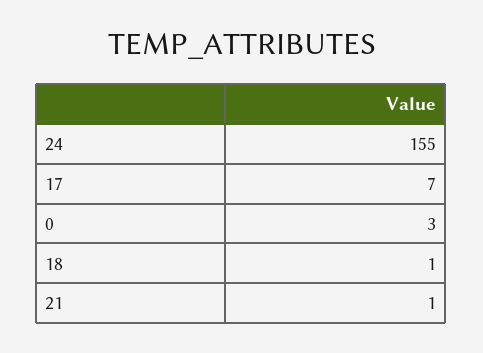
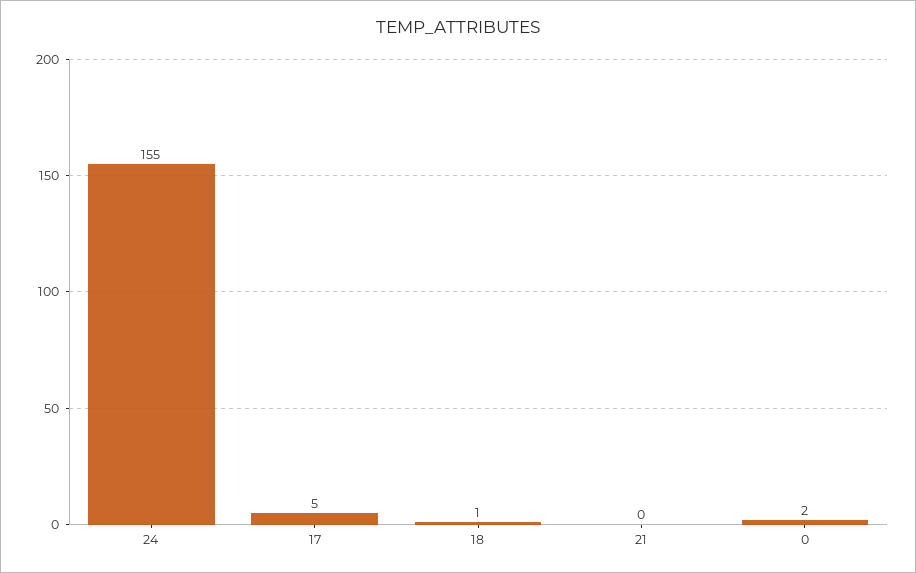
17: 7 -> 5
0: 3 -> 2
21: 1 -> 0

